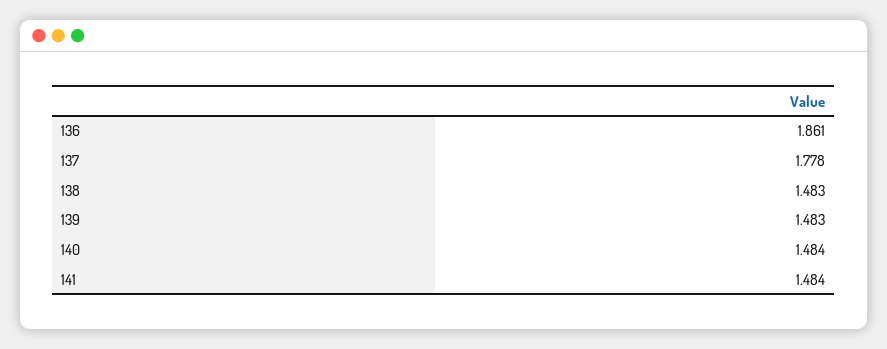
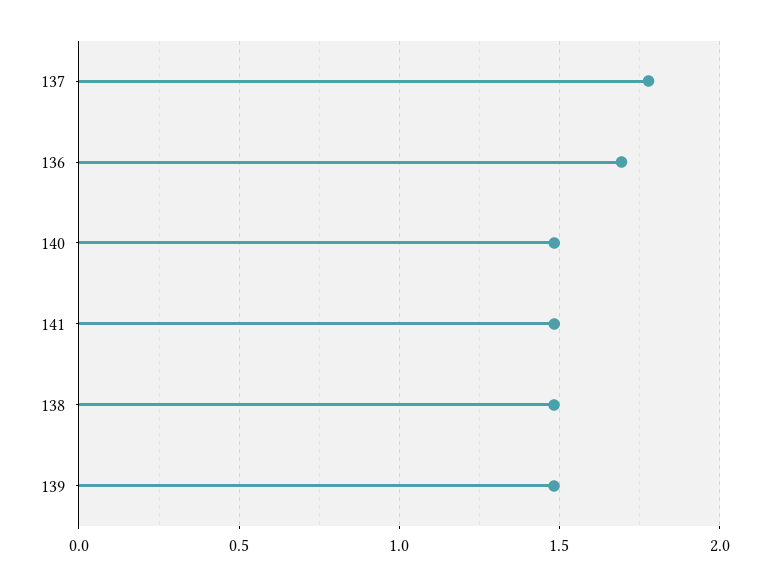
136: 1.861 -> 1.7

